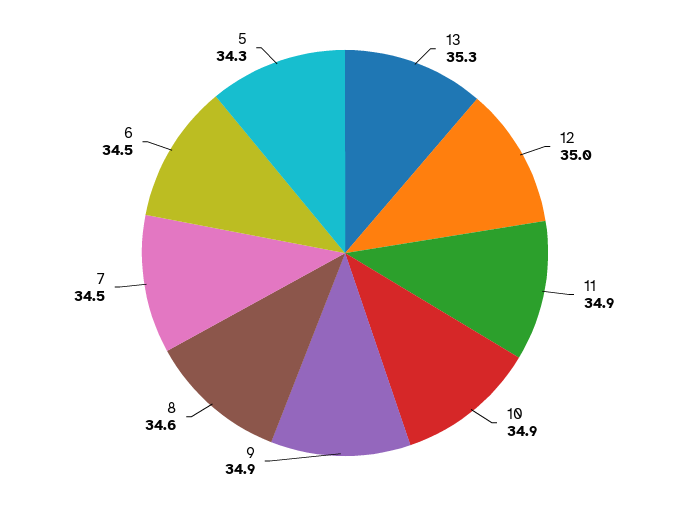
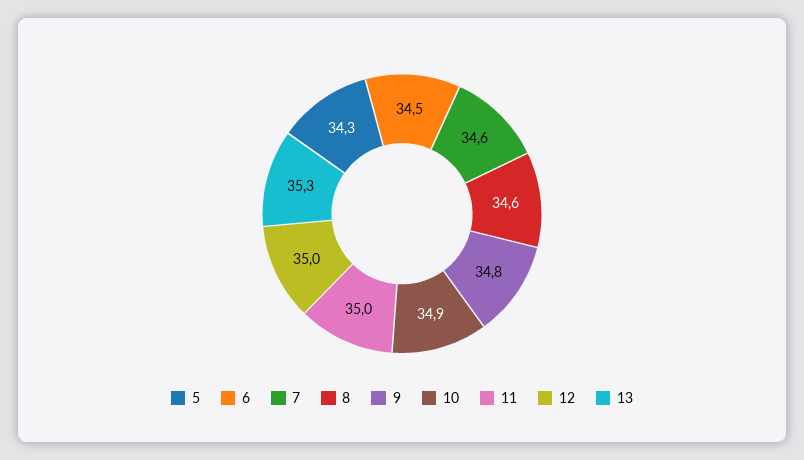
11: 34.9 -> 35
9: 34.9 -> 34.8
7: 34.5 -> 34.6

